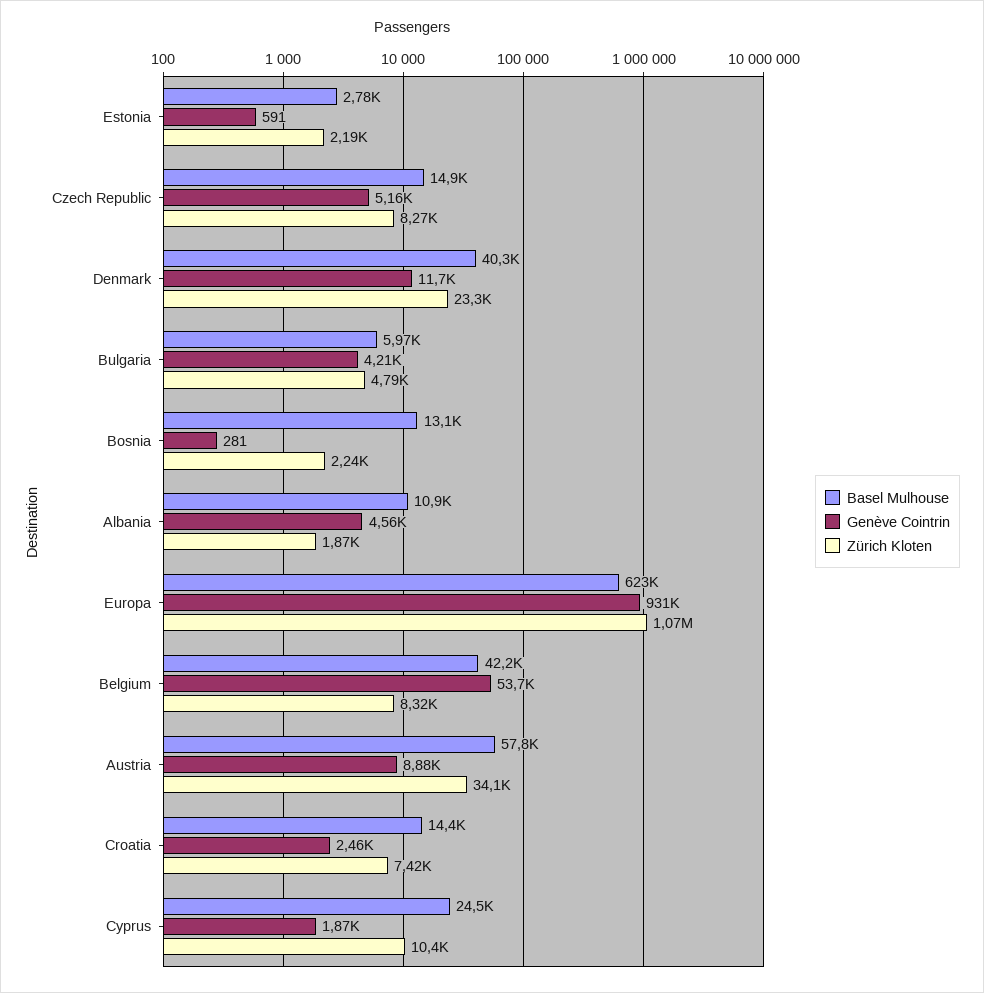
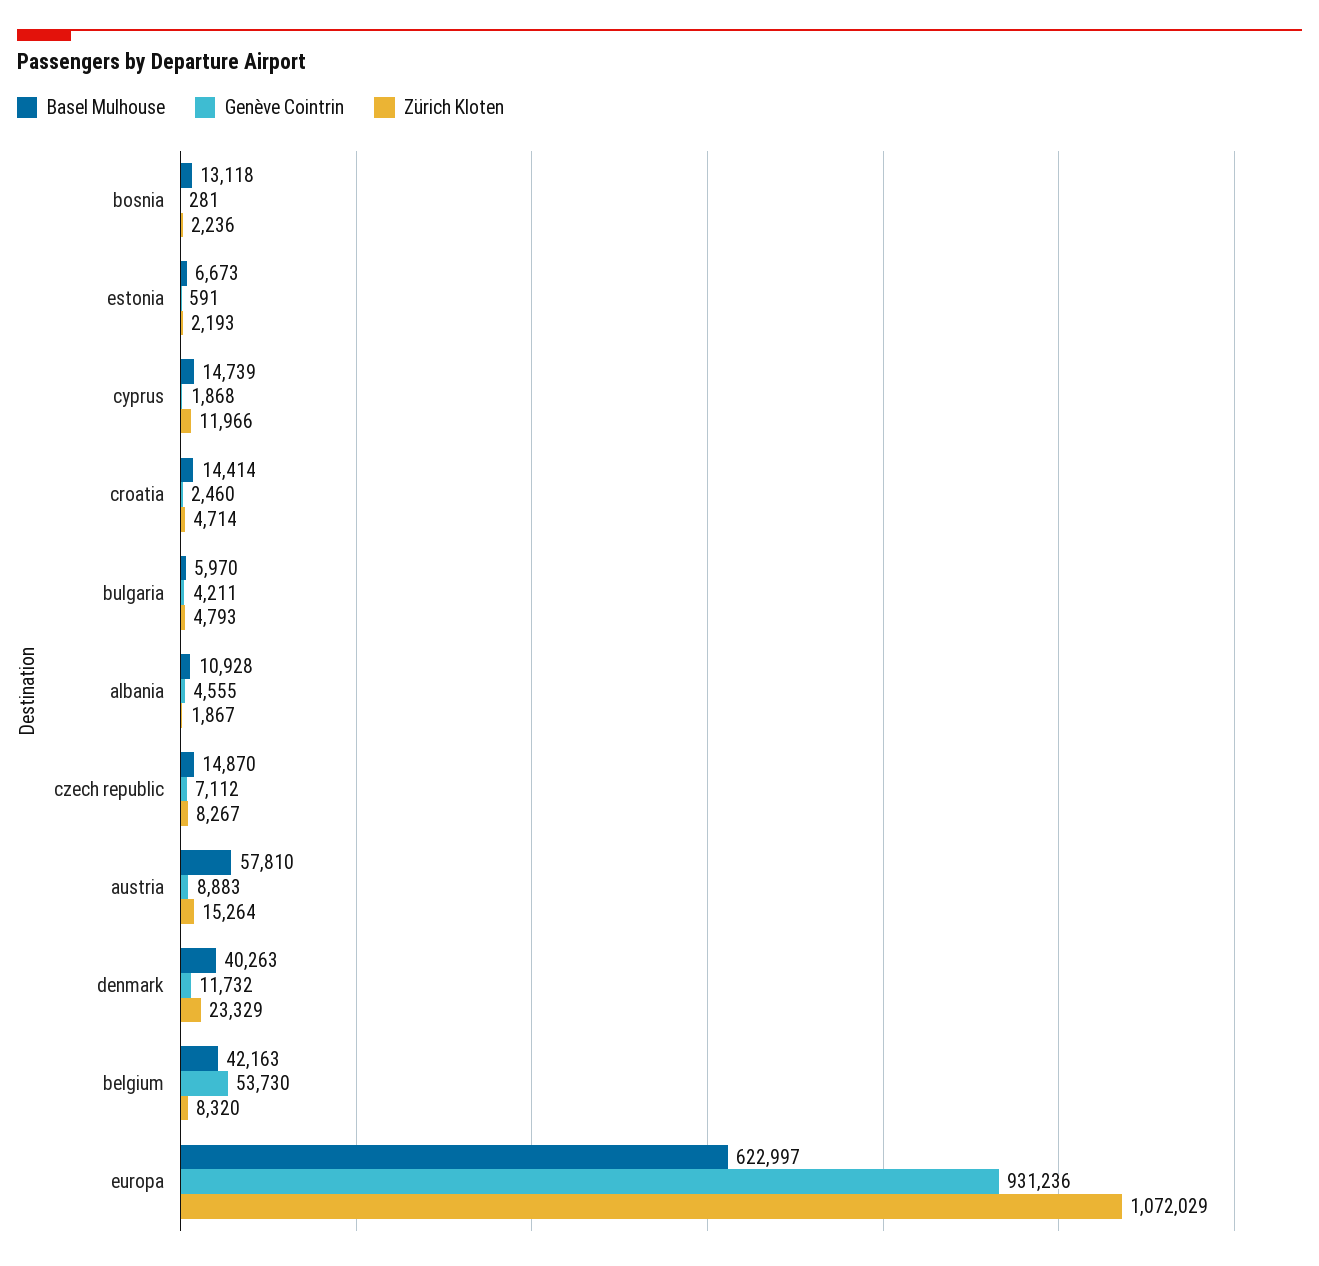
Basel Mulhouse, Estonia: 2780 -> 6673
Genève Cointrin, Czech Republic: 5160 -> 7112
Zürich Kloten, Austria: 34100 -> 15264
Zürich Kloten, Croatia: 7420 -> 4714
Basel Mulhouse, Cyprus: 24500 -> 14739
Zürich Kloten, Cyprus: 10400 -> 11966

